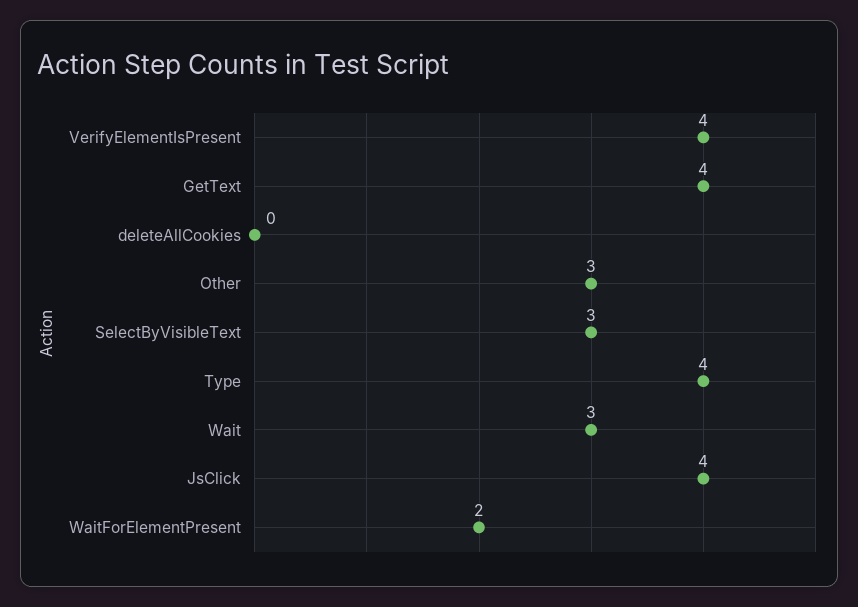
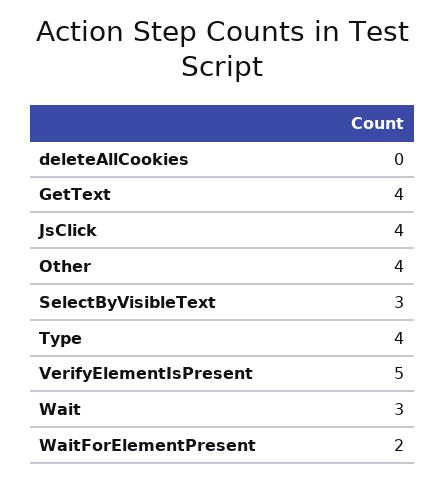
VerifyElementIsPresent: 4 -> 5
Other: 3 -> 4

